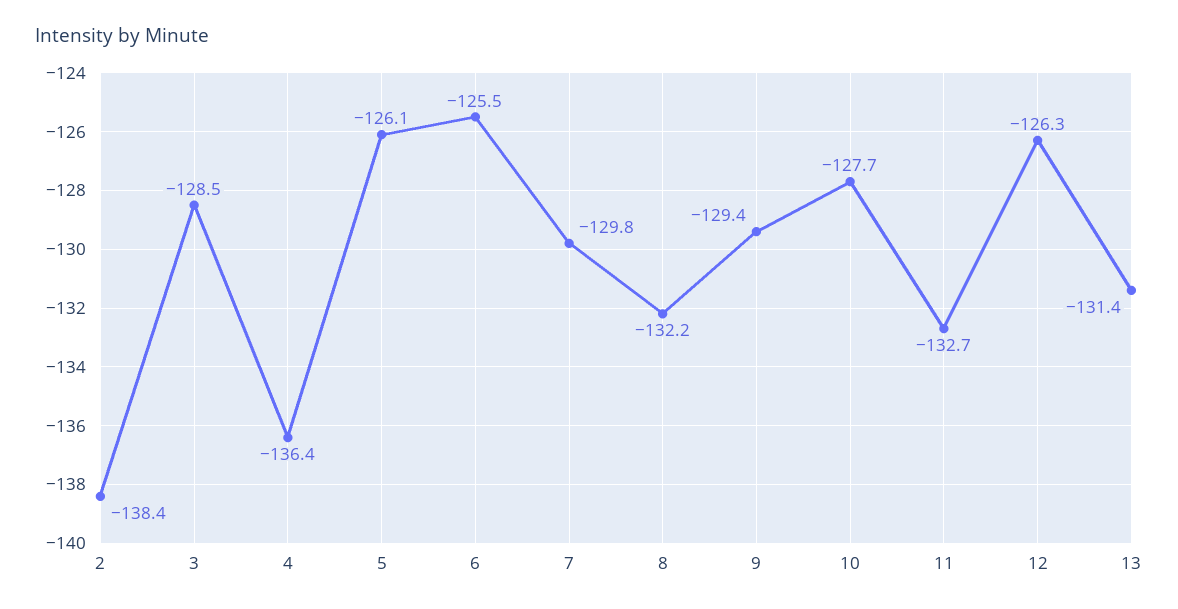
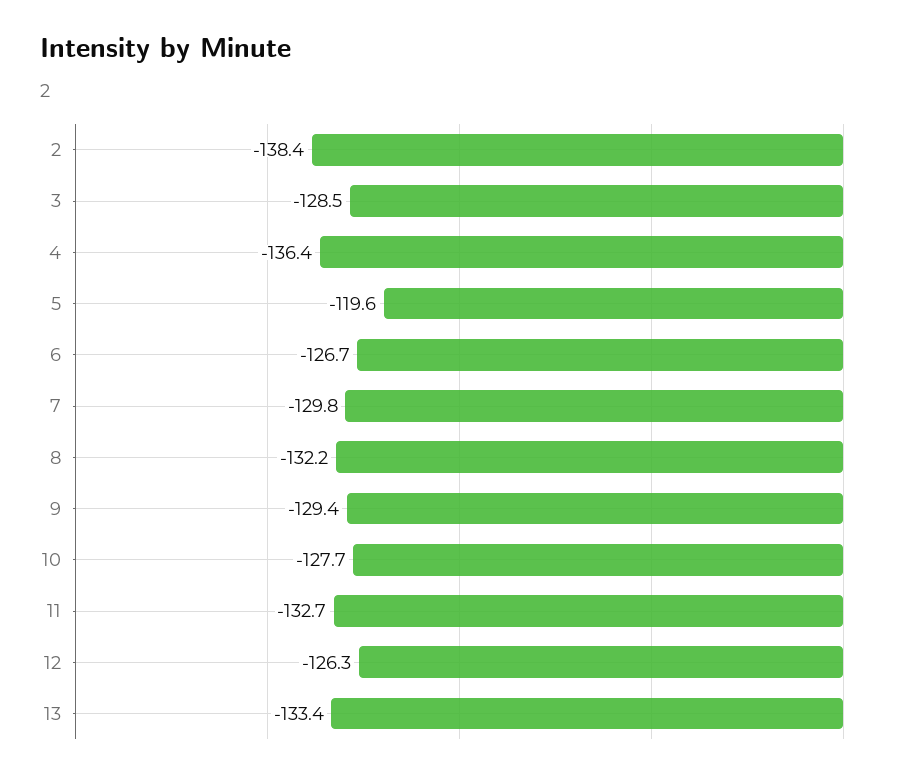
5: -126.1 -> -119.6
6: -125.5 -> -126.7
13: -131.4 -> -133.4

